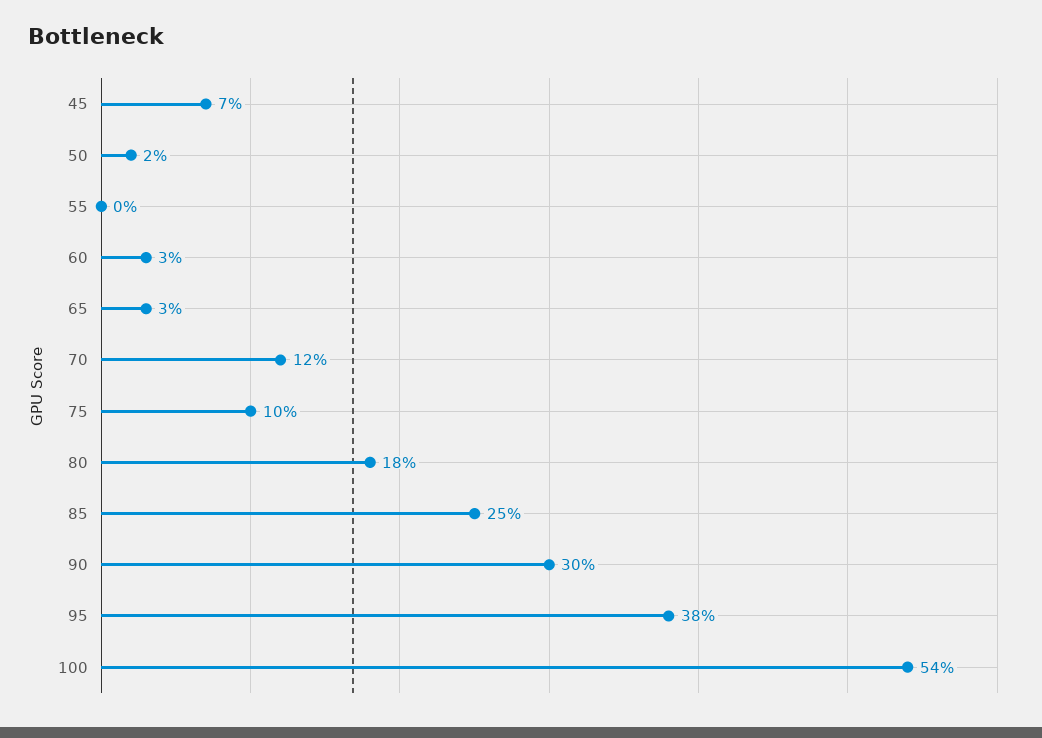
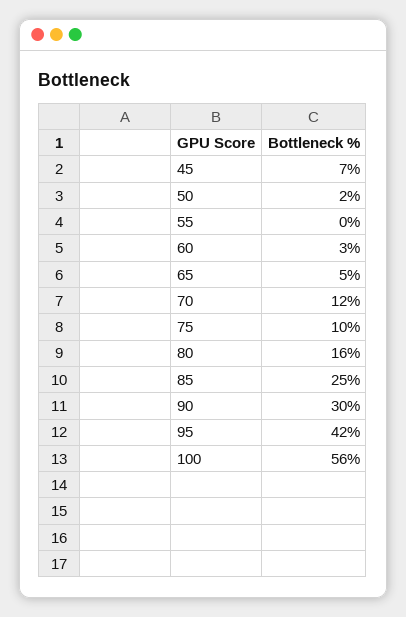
65: 3 -> 5
80: 18 -> 16
95: 38 -> 42
100: 54 -> 56

